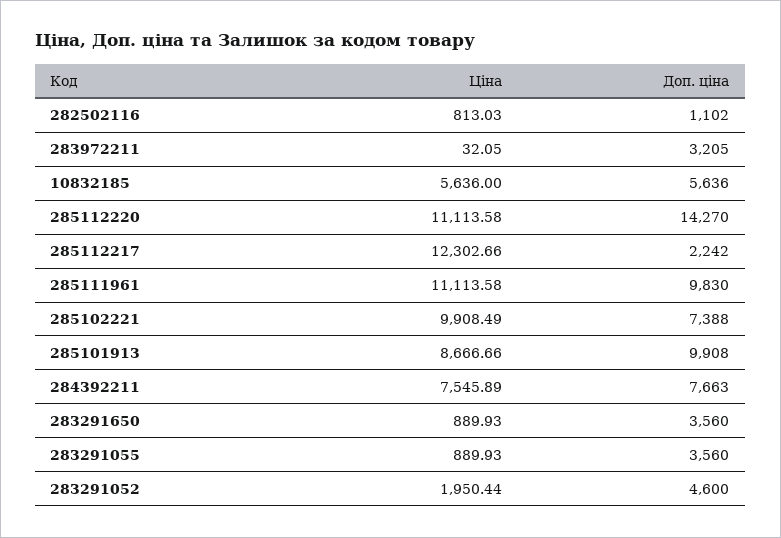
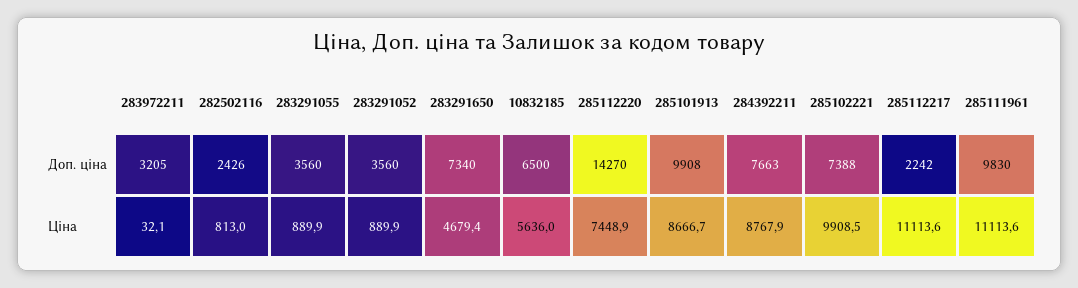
Доп. ціна, 282502116: 1102 -> 2426
Доп. ціна, 10832185: 5636 -> 6500
Ціна, 285112220: 11113.58 -> 7448.9
Ціна, 285112217: 12302.66 -> 11113.6
Ціна, 284392211: 7545.89 -> 8767.9
Ціна, 283291650: 889.93 -> 4679.4
Доп. ціна, 283291650: 3560 -> 7340
Ціна, 283291052: 1950.44 -> 889.9
Доп. ціна, 283291052: 4600 -> 3560

